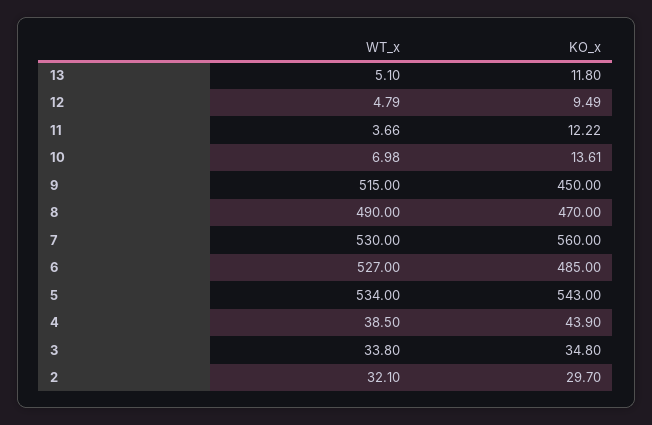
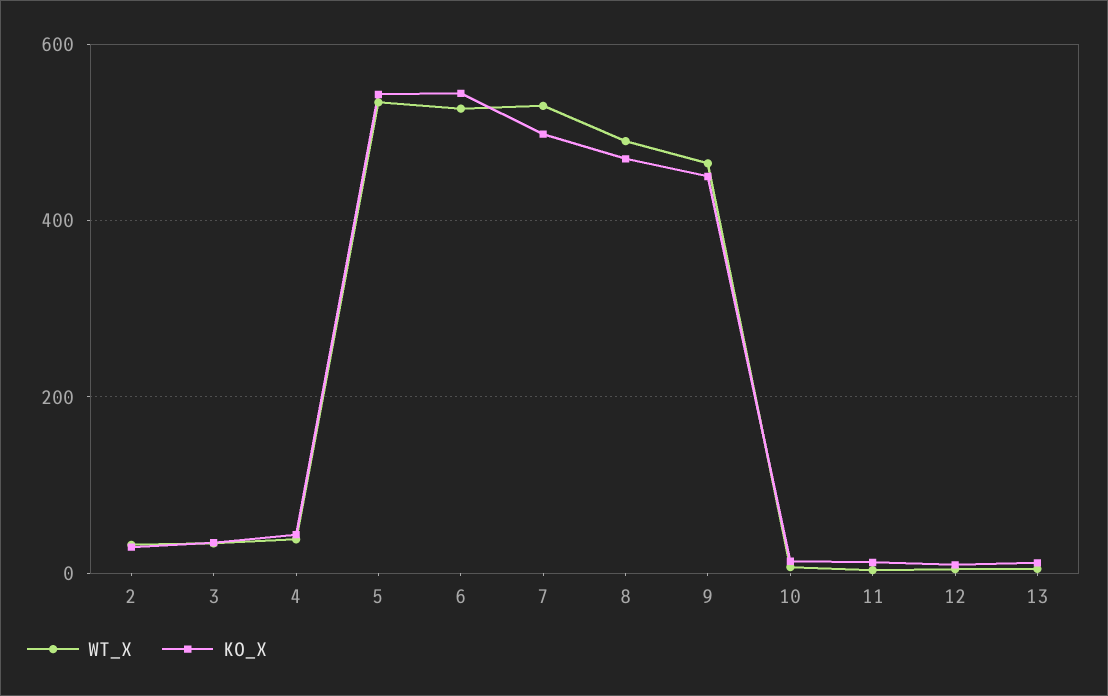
WT_x, 9: 515 -> 460
KO_x, 7: 560 -> 500
KO_x, 6: 485 -> 540

